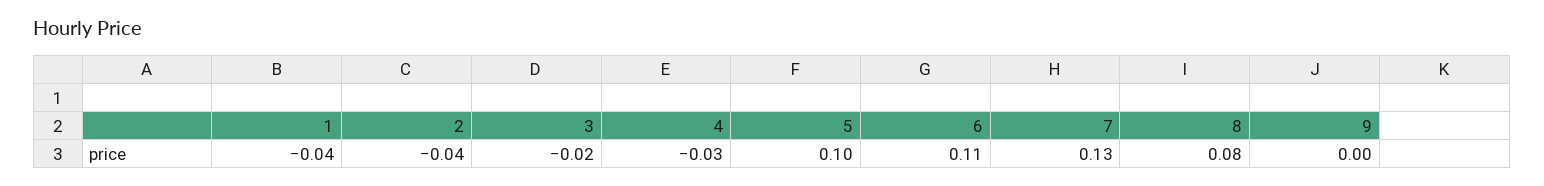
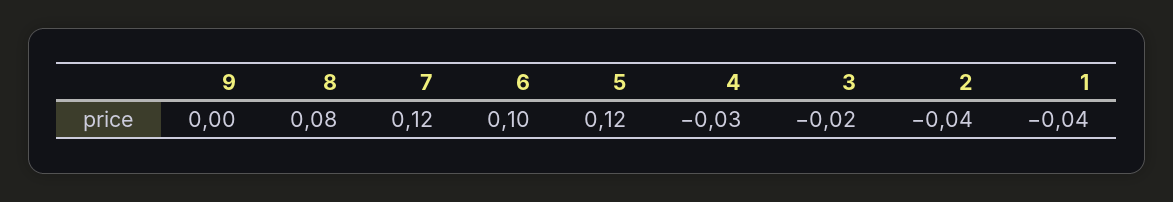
5: 0.1 -> 0.12
6: 0.11 -> 0.1
7: 0.13 -> 0.12

